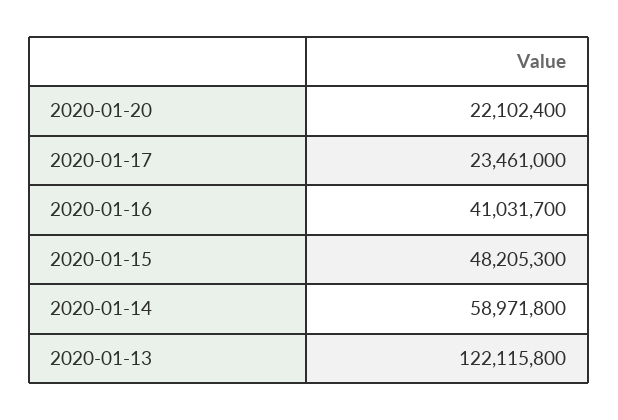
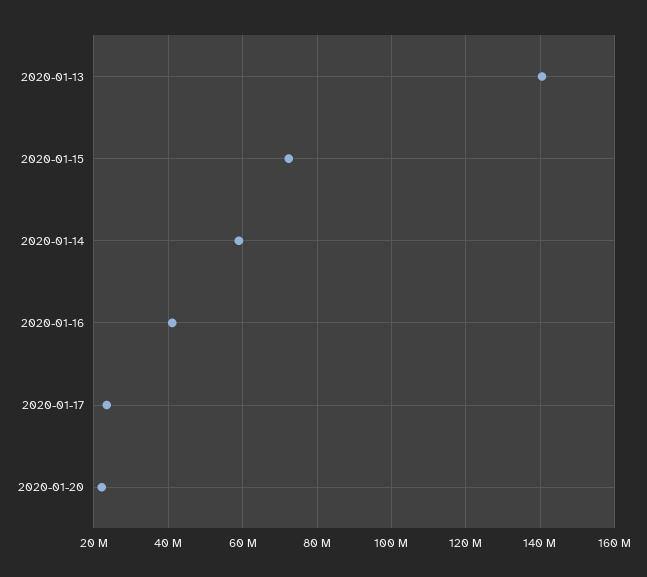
2020-01-15: 48205300 -> 72000000
2020-01-13: 122115800 -> 140000000

